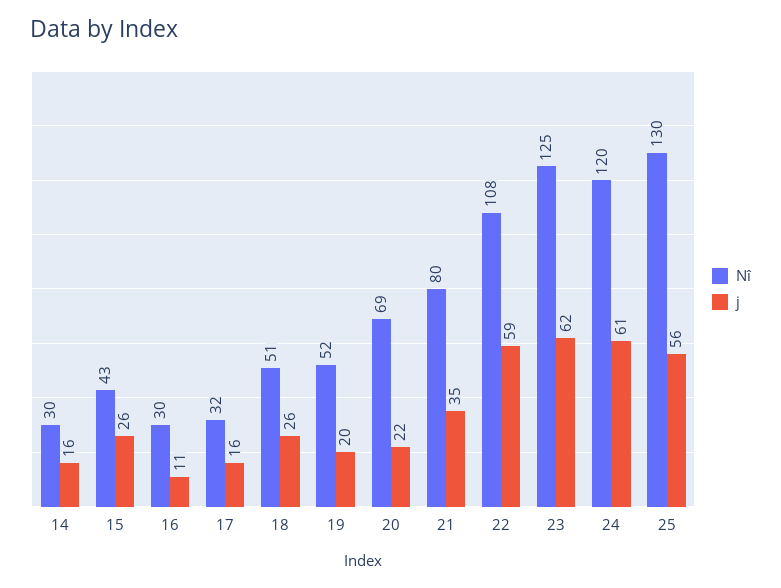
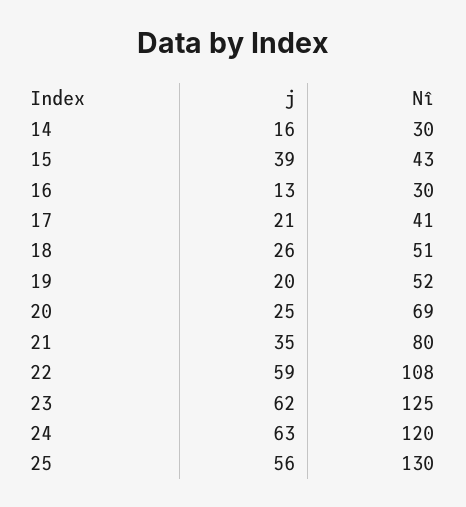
j, 15: 26 -> 39
j, 16: 11 -> 13
Nî, 17: 32 -> 41
j, 17: 16 -> 21
j, 20: 22 -> 25
j, 24: 61 -> 63

